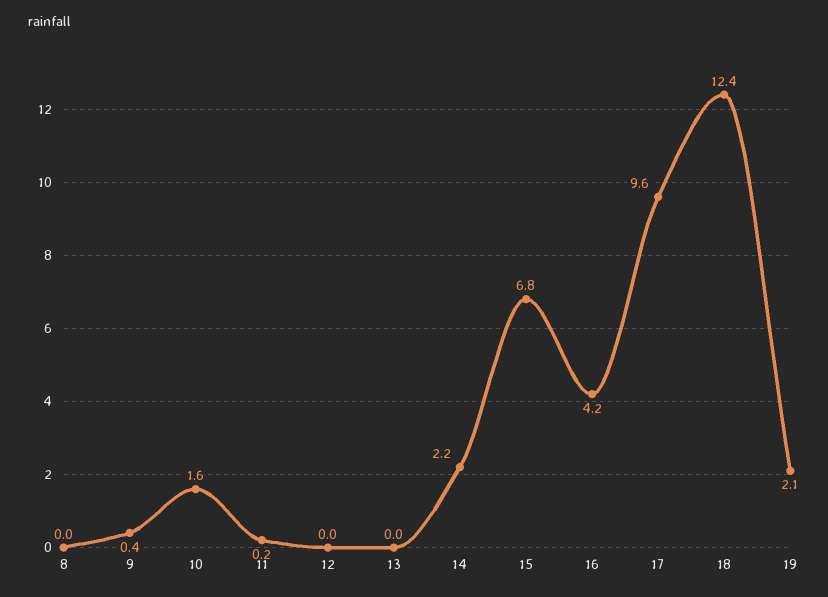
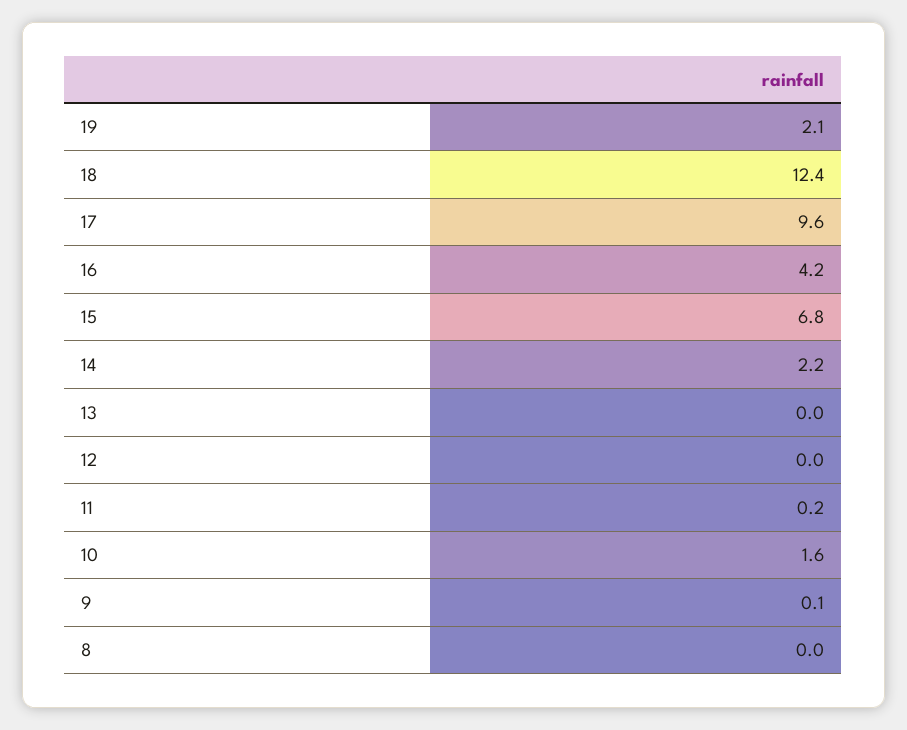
9: 0.4 -> 0.1

